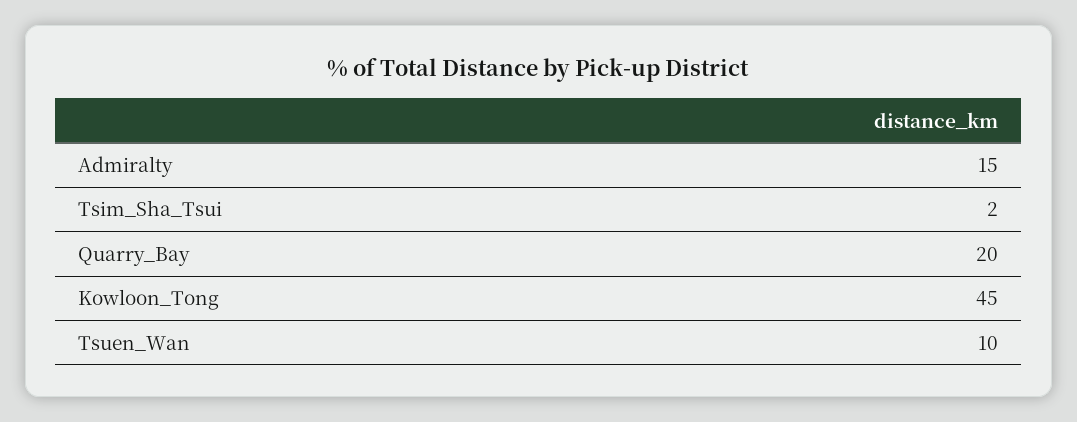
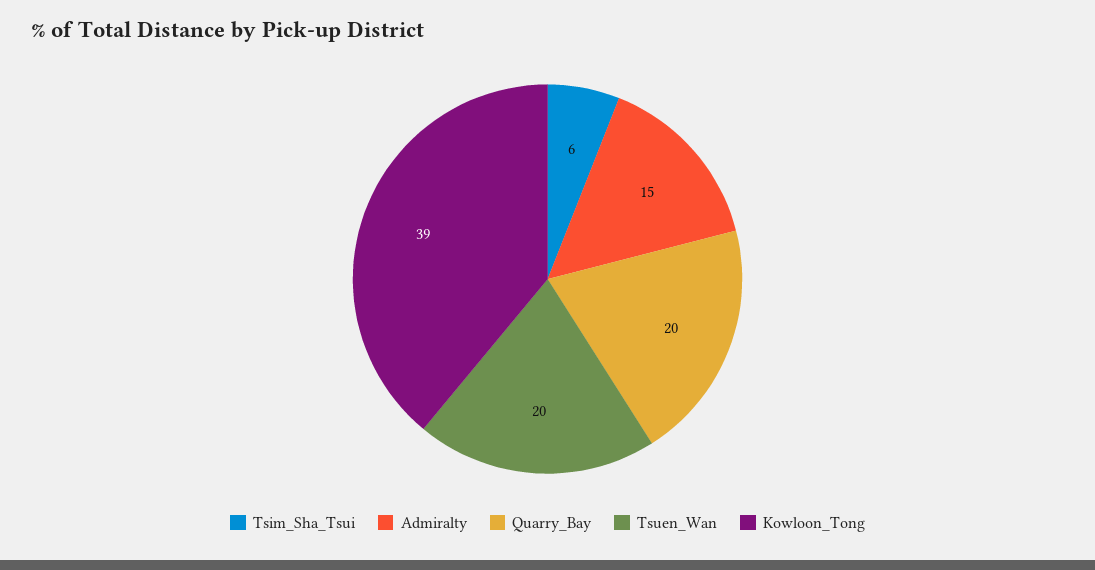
Tsim_Sha_Tsui: 2 -> 6
Kowloon_Tong: 45 -> 39
Tsuen_Wan: 10 -> 20

